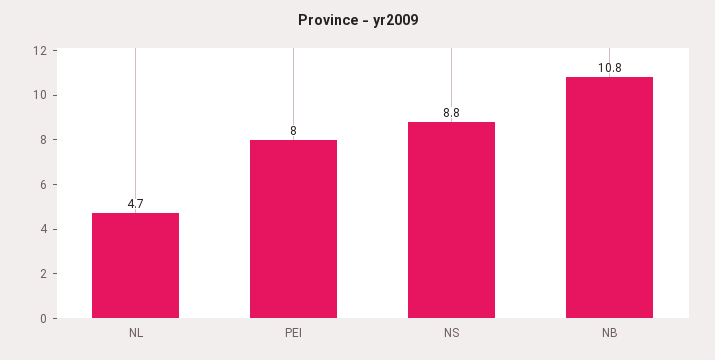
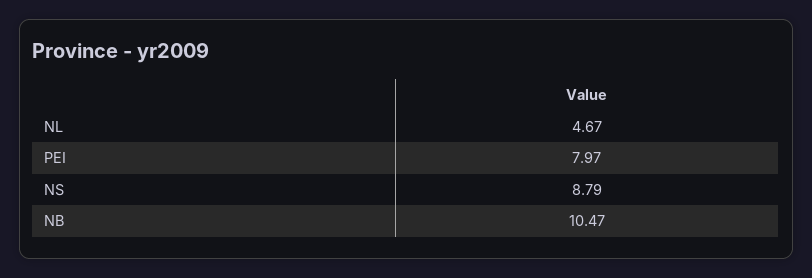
NB: 10.8 -> 10.47

